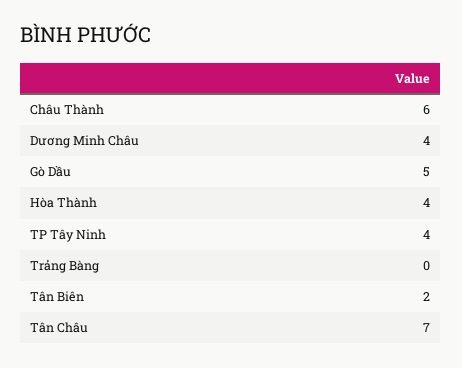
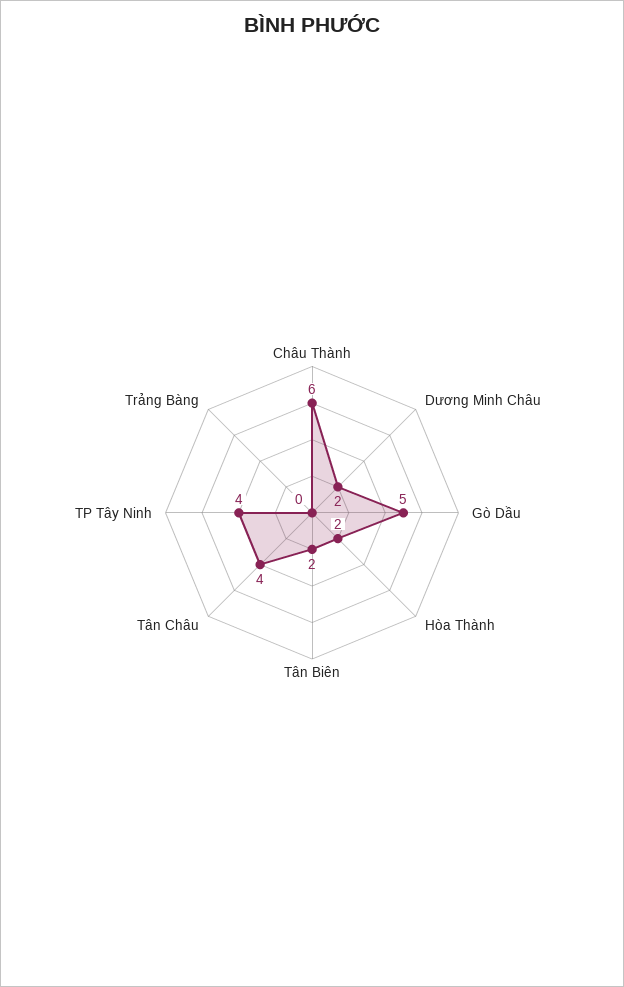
Dương Minh Châu: 4 -> 2
Hòa Thành: 4 -> 2
Tân Châu: 7 -> 4

